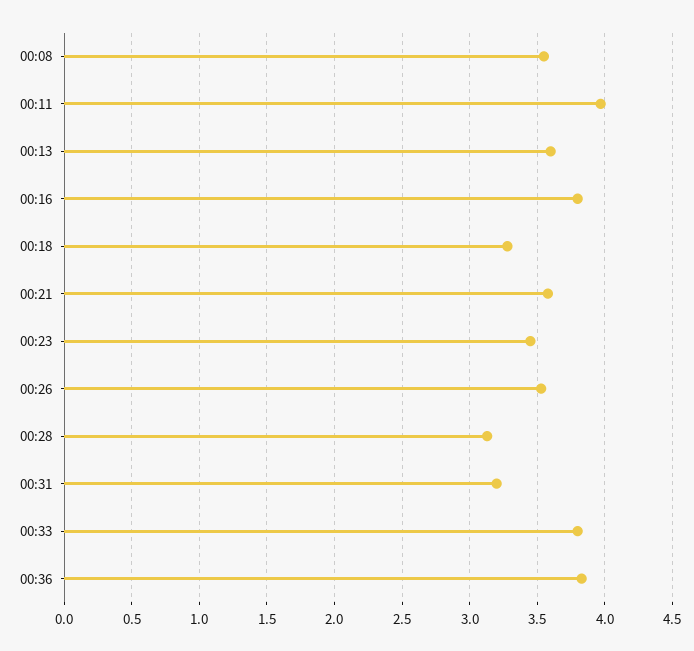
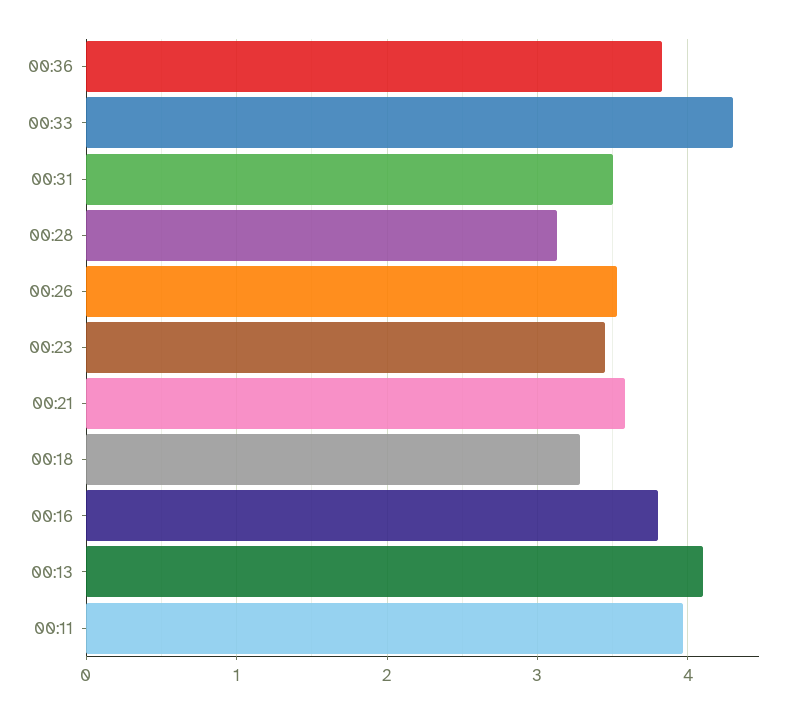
00:08: 3.55 -> none
00:13: 3.6 -> 4.1
00:31: 3.2 -> 3.5
00:33: 3.8 -> 4.3

